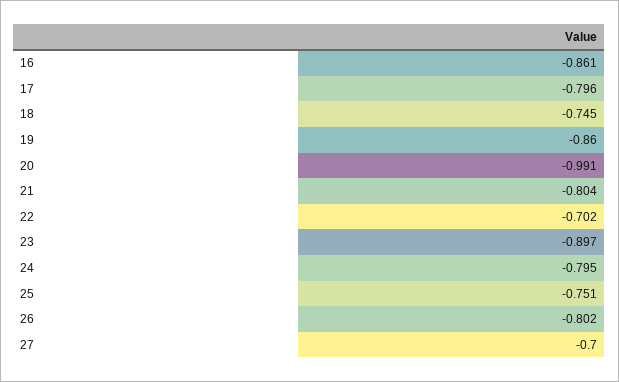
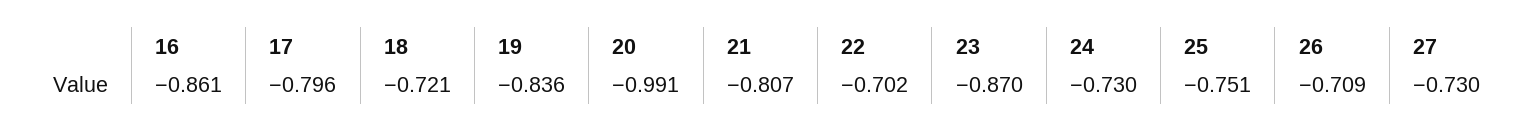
18: -0.745 -> -0.721
19: -0.86 -> -0.836
21: -0.804 -> -0.807
23: -0.897 -> -0.87
24: -0.795 -> -0.73
26: -0.802 -> -0.709
27: -0.7 -> -0.73

